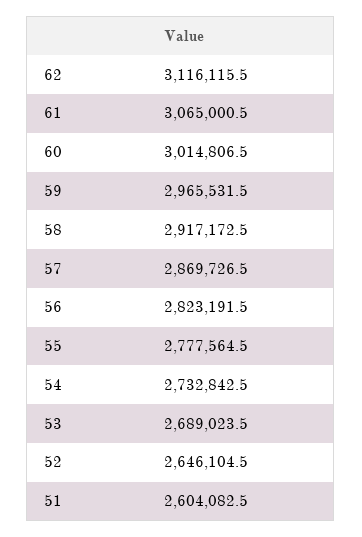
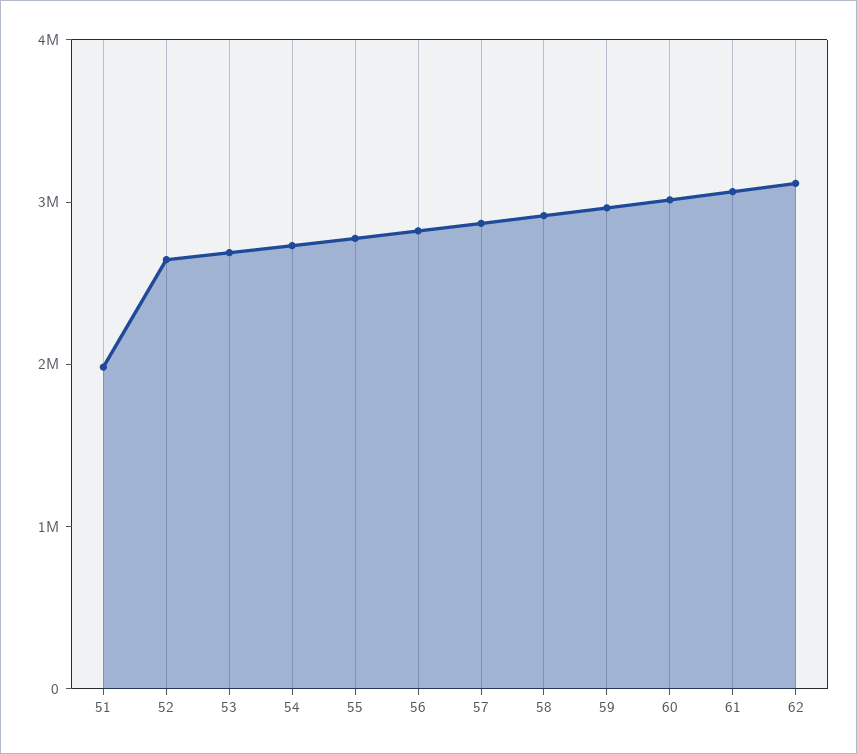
51: 2604082.5 -> 2000000

